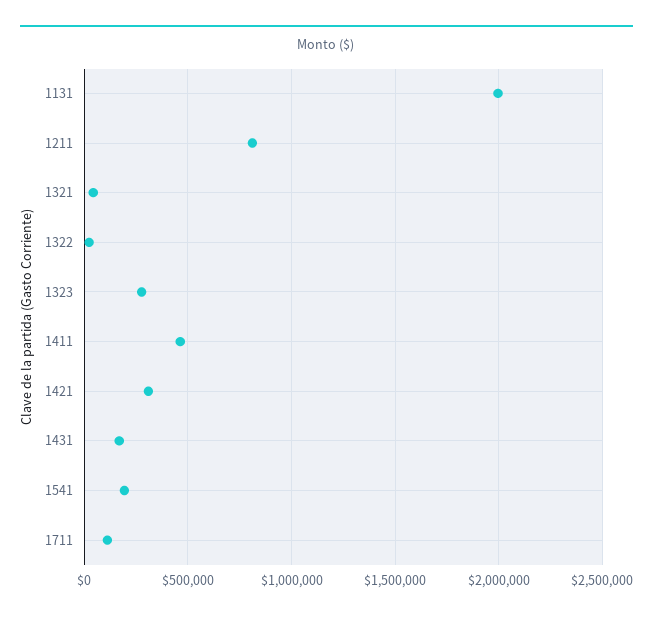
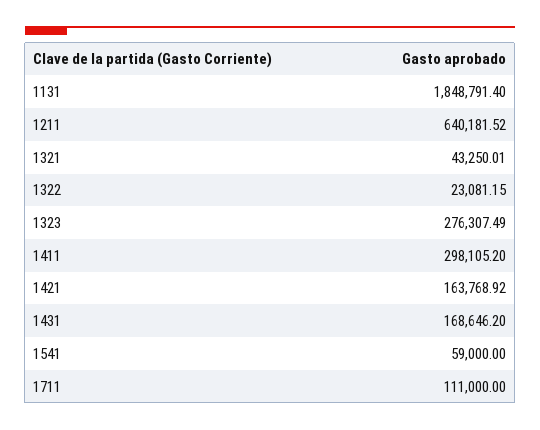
1131: 2000000 -> 1848791.4
1211: 800000 -> 640181.52
1411: 450000 -> 298105.2
1421: 300000 -> 163768.92
1541: 200000 -> 59000

